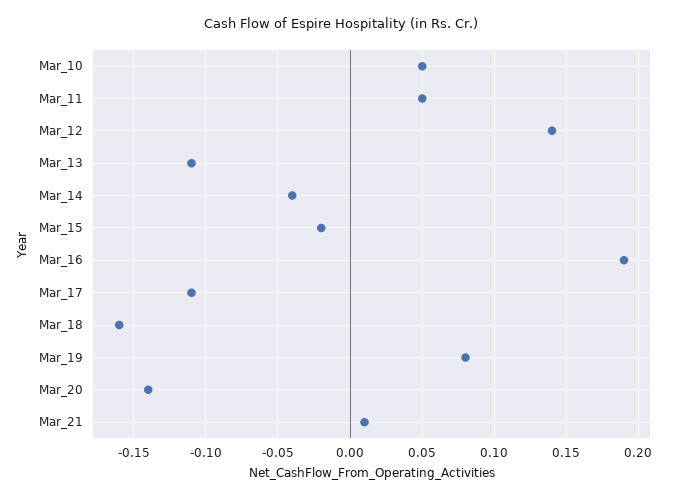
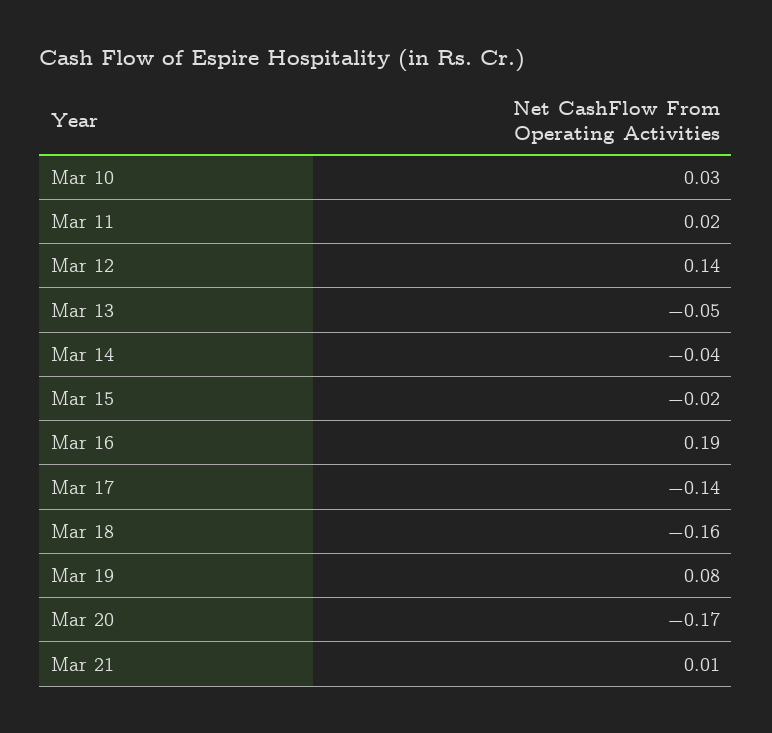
Mar_10: 0.05 -> 0.03
Mar_11: 0.05 -> 0.02
Mar_13: -0.11 -> -0.05
Mar_17: -0.11 -> -0.14
Mar_20: -0.14 -> -0.17

